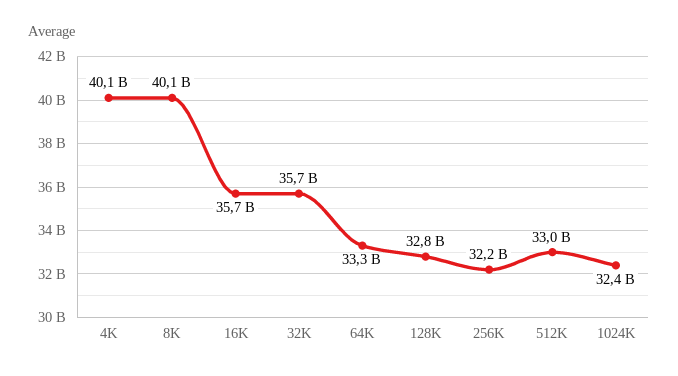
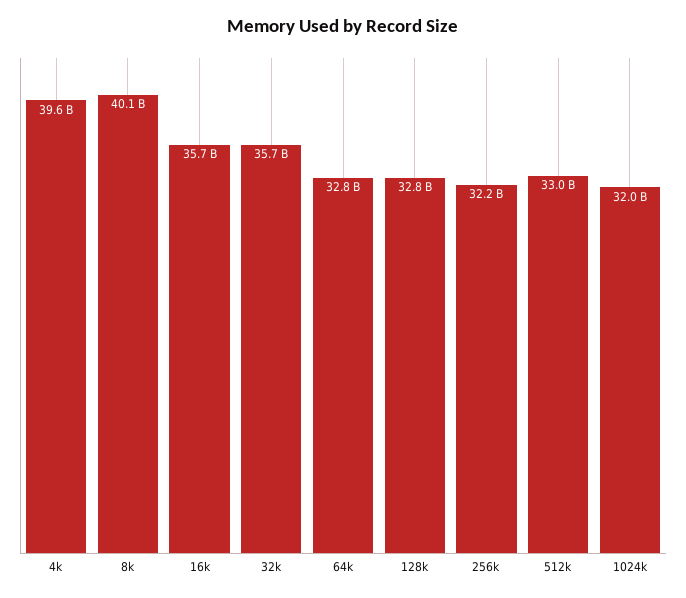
4K: 40100000000 -> 39600000000
64K: 33300000000 -> 32800000000
1024K: 32400000000 -> 32000000000

